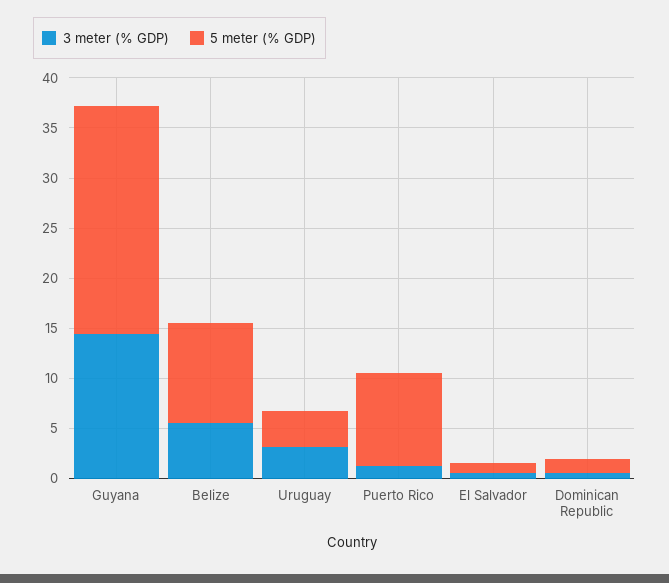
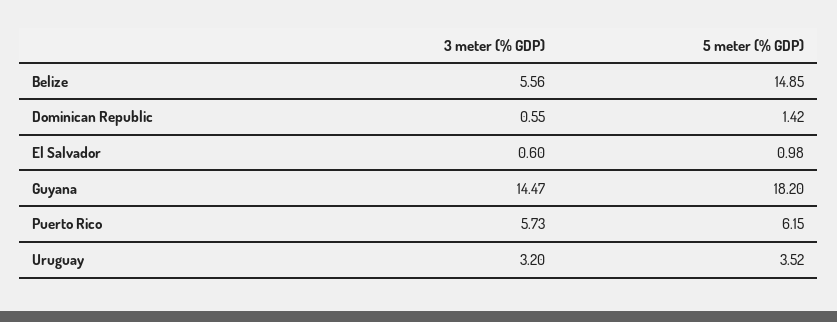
5 meter (% GDP), Guyana: 23 -> 18.2
5 meter (% GDP), Belize: 10 -> 14.85
3 meter (% GDP), Puerto Rico: 1 -> 5.73
5 meter (% GDP), Puerto Rico: 9 -> 6.15

